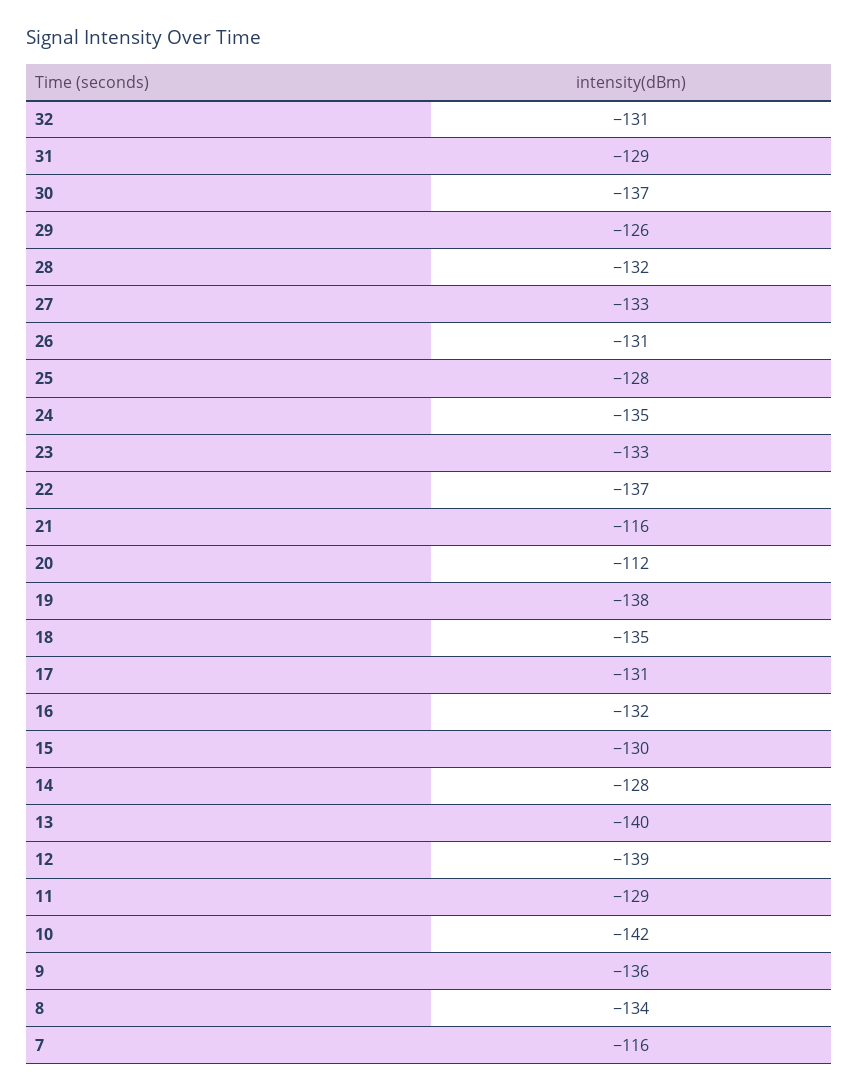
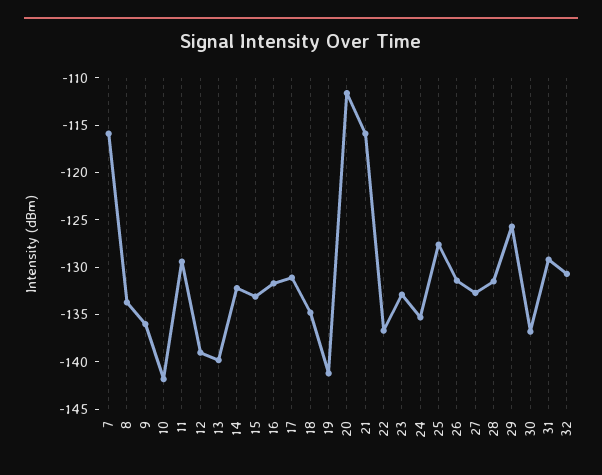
19: -138 -> -141
15: -130 -> -133
14: -128 -> -132

